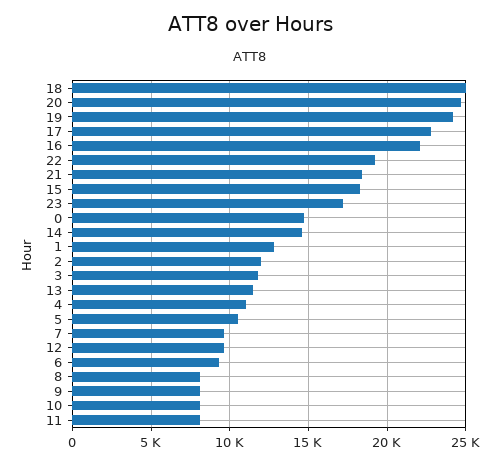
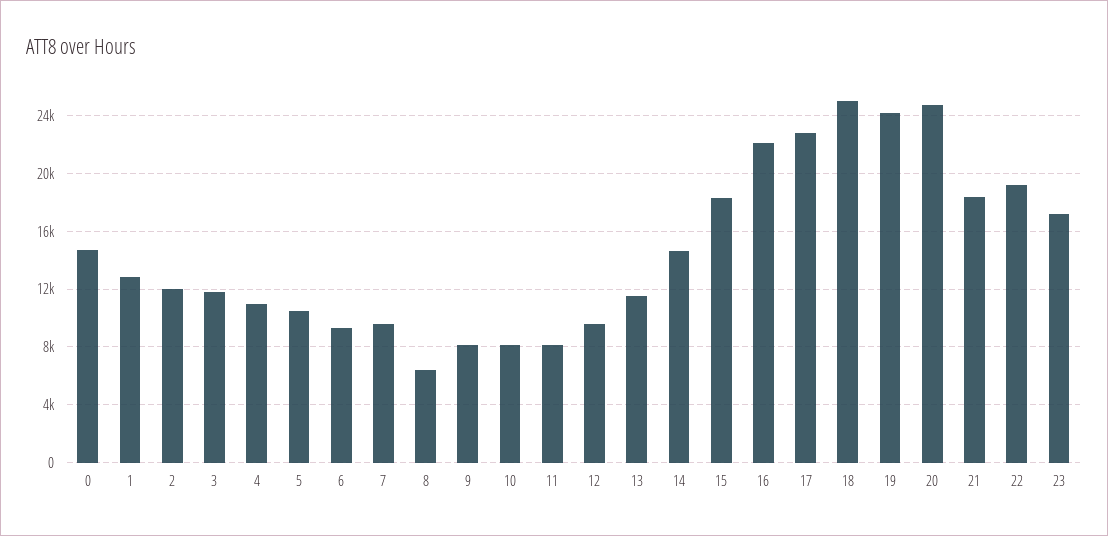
8: 8000 -> 6500

